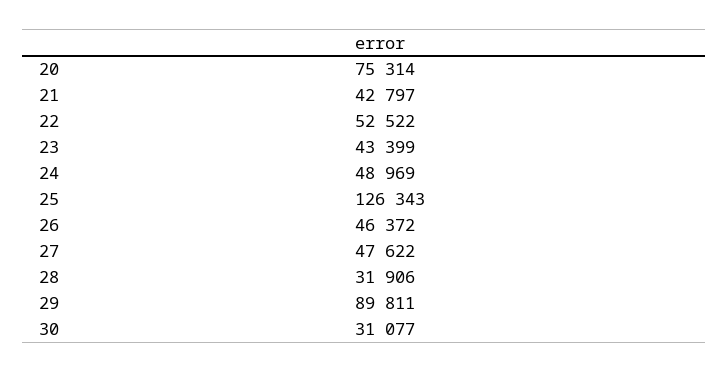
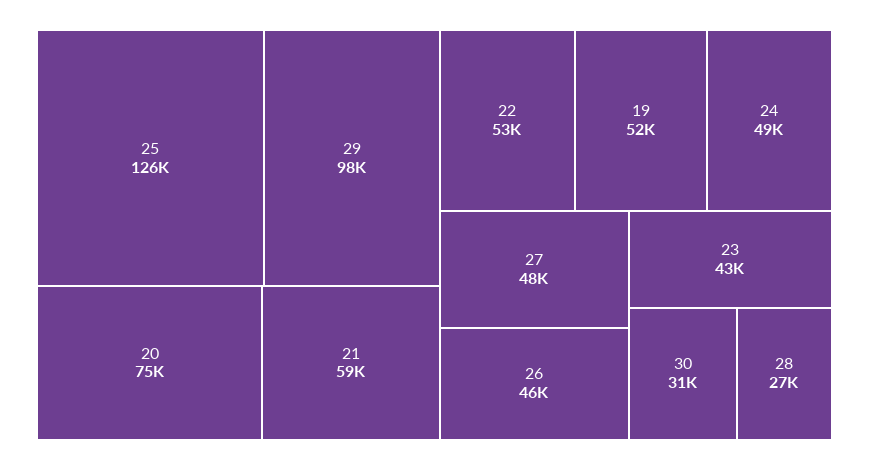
21: 42797 -> 59000
28: 31906 -> 27000
29: 89811 -> 98000
19: none -> 52000

